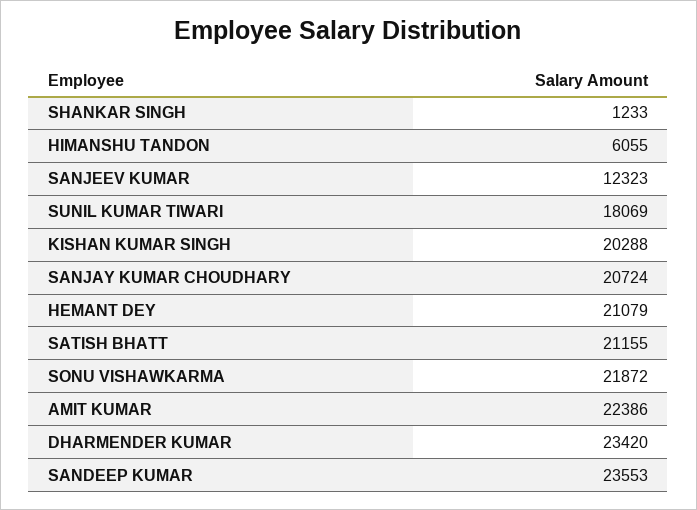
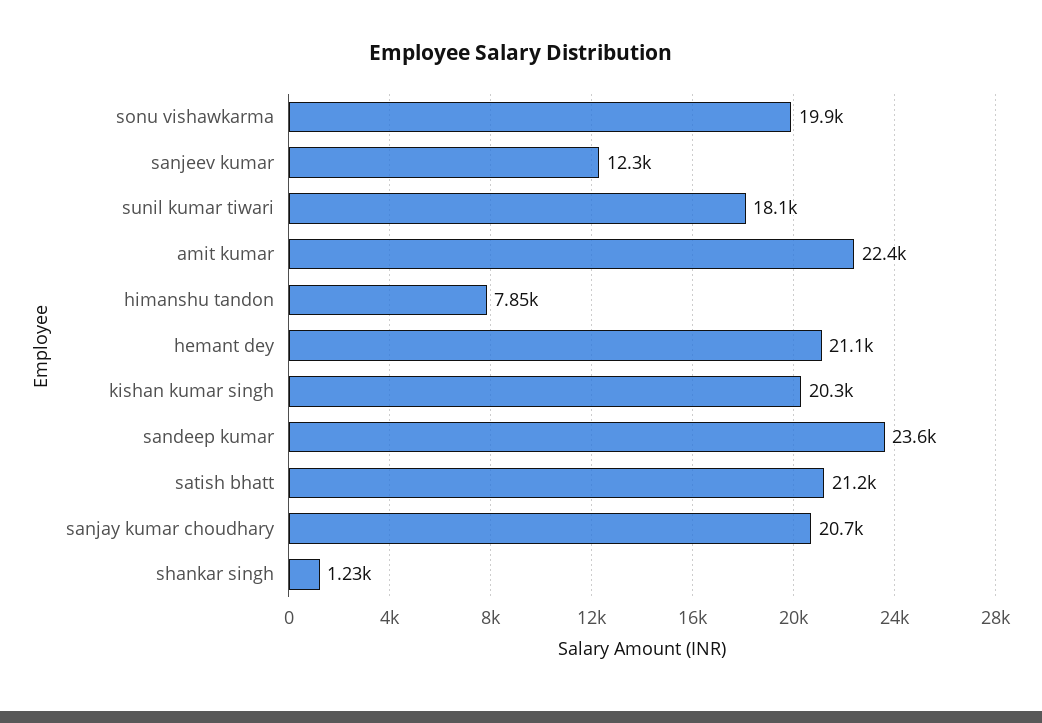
HIMANSHU TANDON: 6055 -> 7850
SONU VISHAWKARMA: 21872 -> 19900
DHARMENDER KUMAR: 23420 -> none

